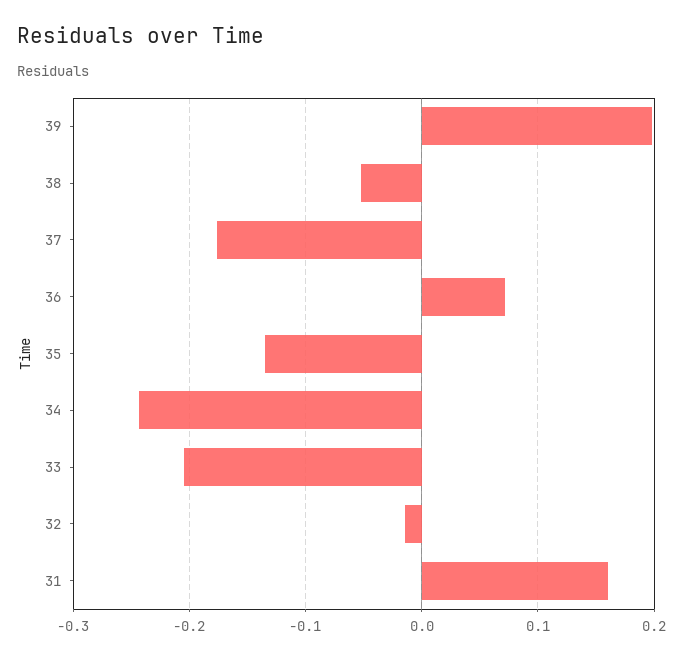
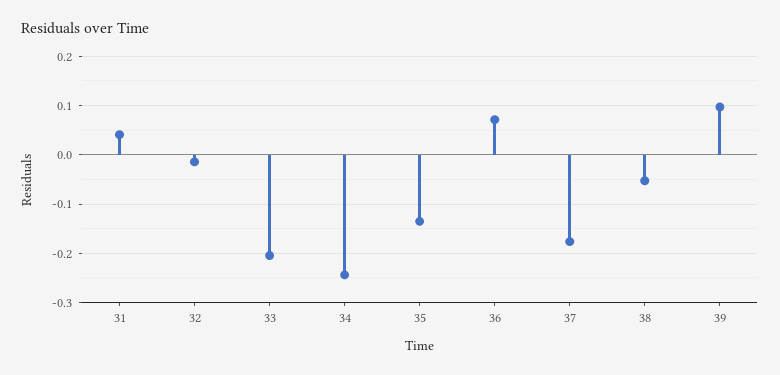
39: 0.2 -> 0.1
31: 0.16 -> 0.04

